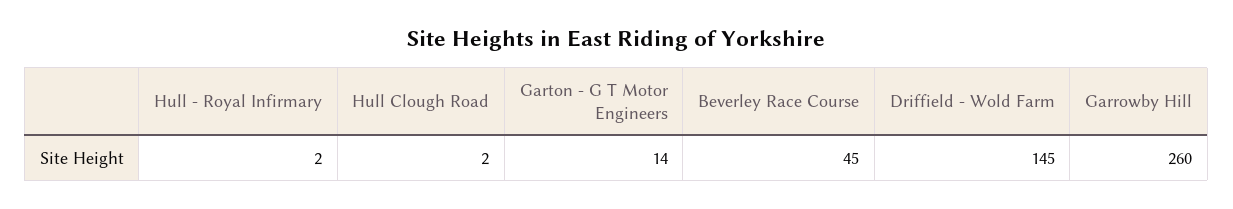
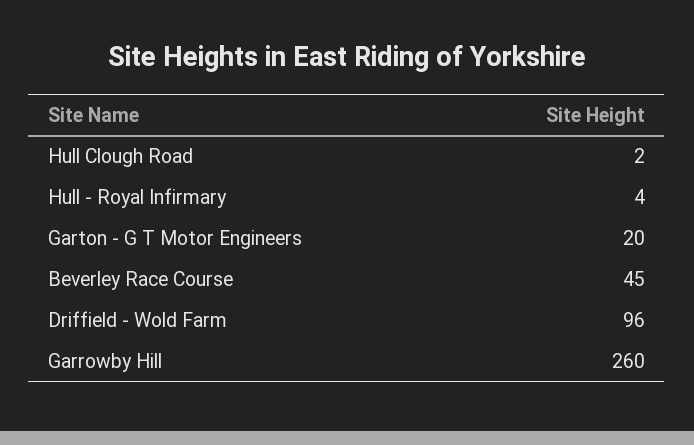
Hull - Royal Infirmary: 2 -> 4
Garton - G T Motor Engineers: 14 -> 20
Driffield - Wold Farm: 145 -> 96

